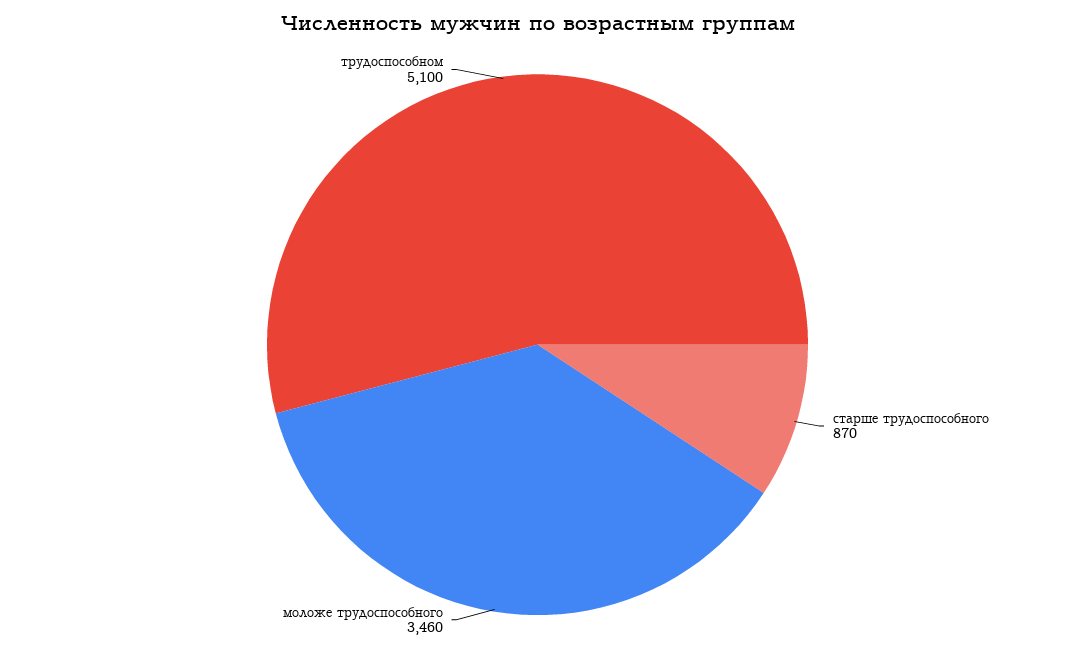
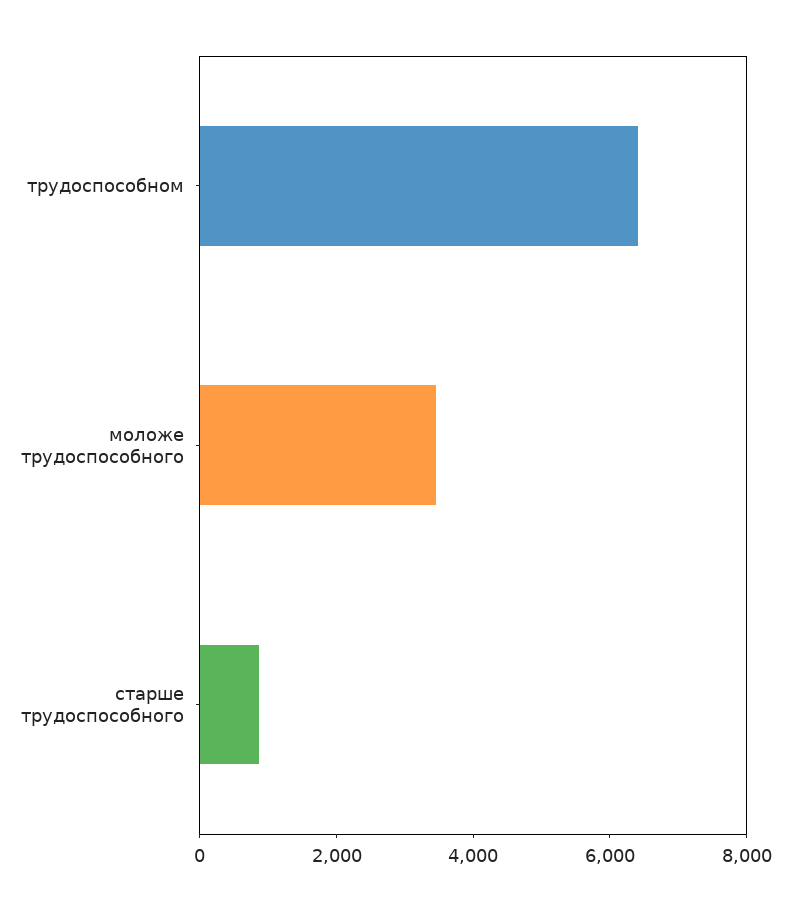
трудоспособном: 5100 -> 6500

